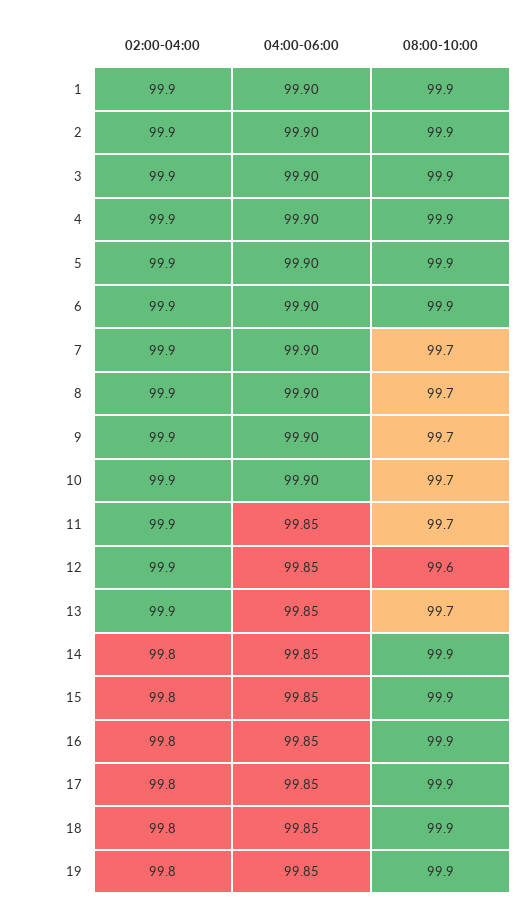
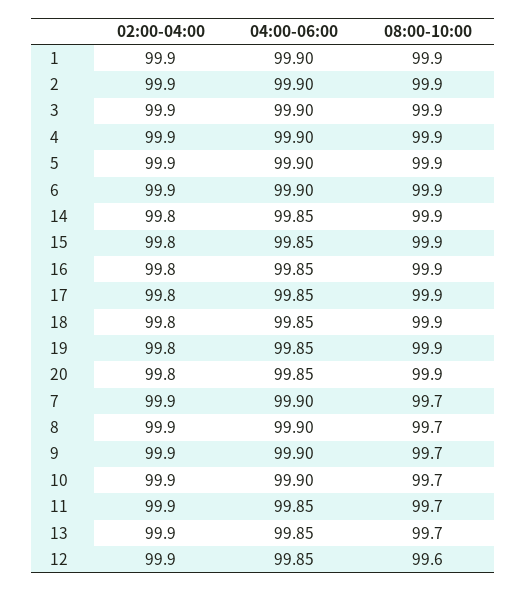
02:00-04:00, 20: none -> 99.8
04:00-06:00, 20: none -> 99.85
08:00-10:00, 20: none -> 99.9

